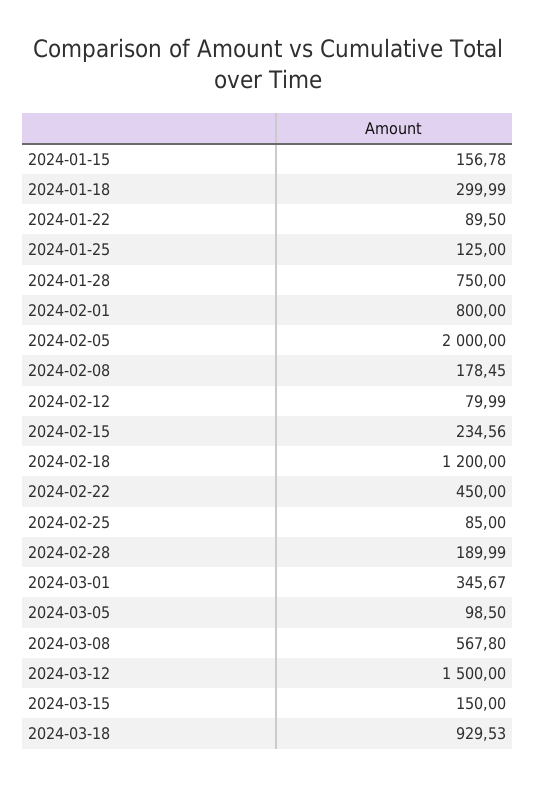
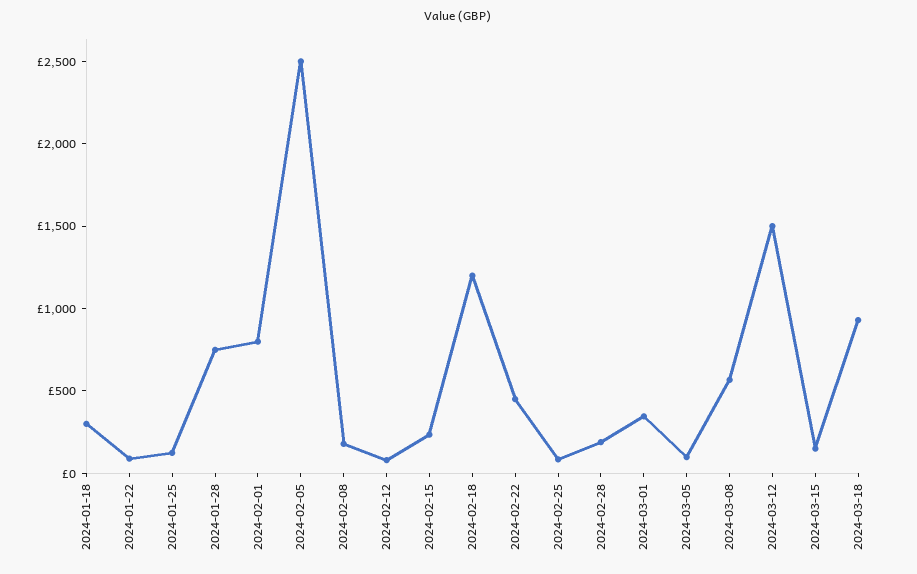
2024-01-15: 156.78 -> none
2024-02-05: 2000 -> 2500

